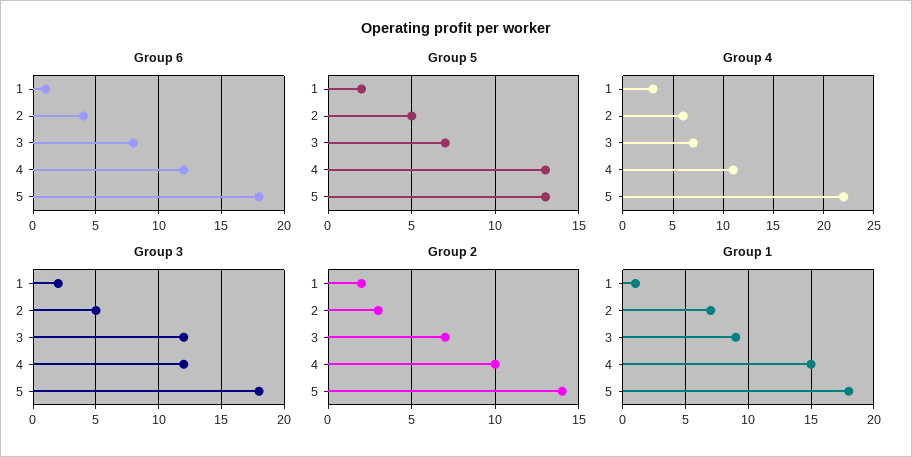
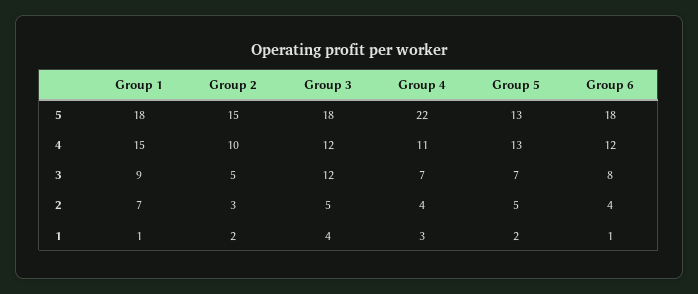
Group 4, 2: 6 -> 4
Group 3, 1: 2 -> 4
Group 2, 3: 7 -> 5
Group 2, 5: 14 -> 15

